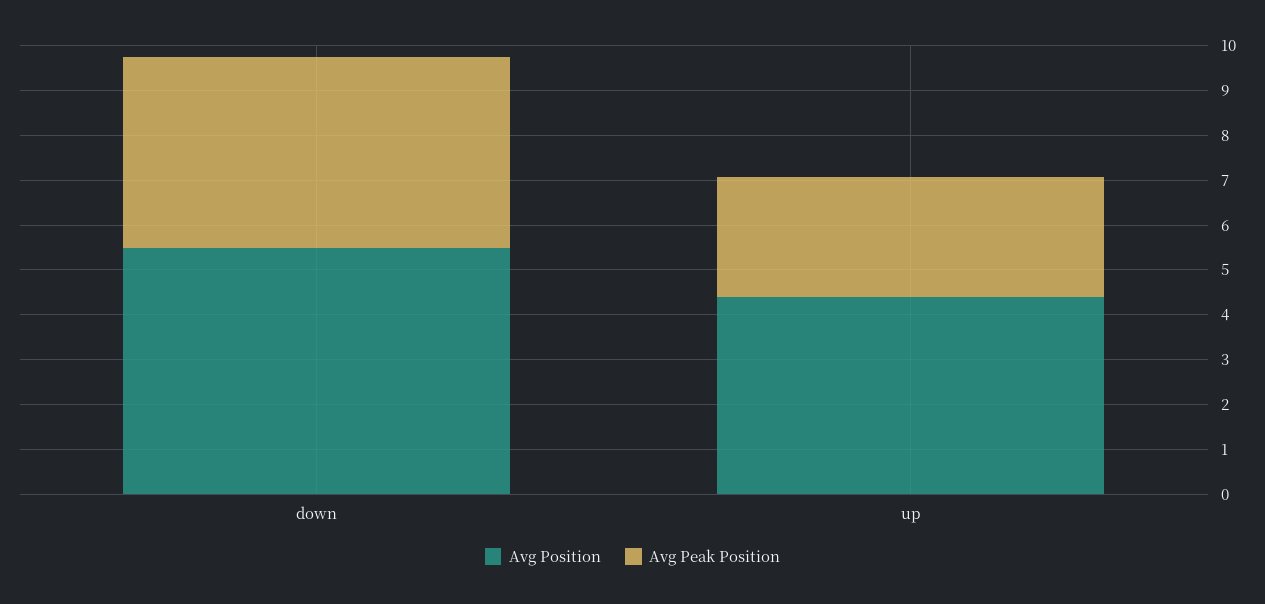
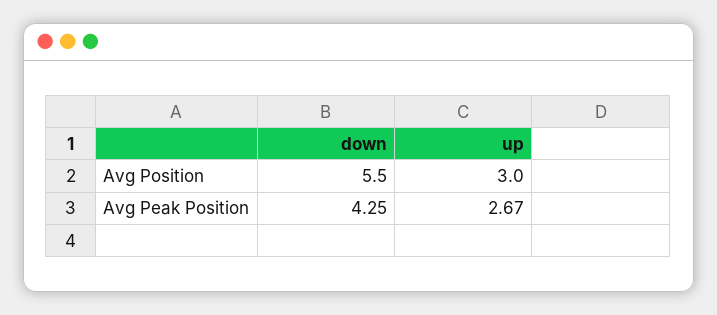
Avg Position, up: 4.4 -> 3

